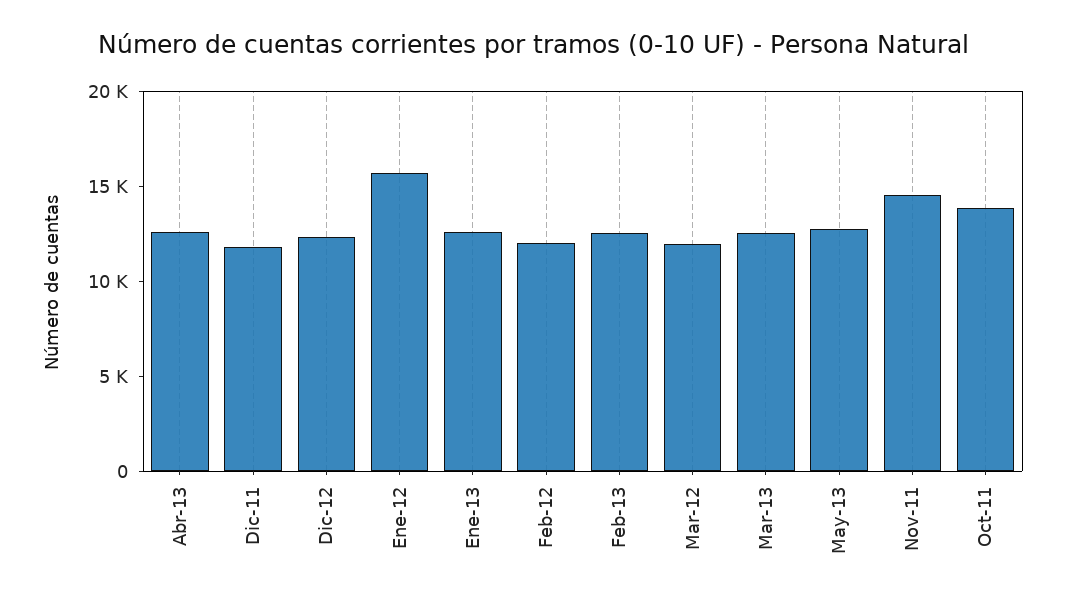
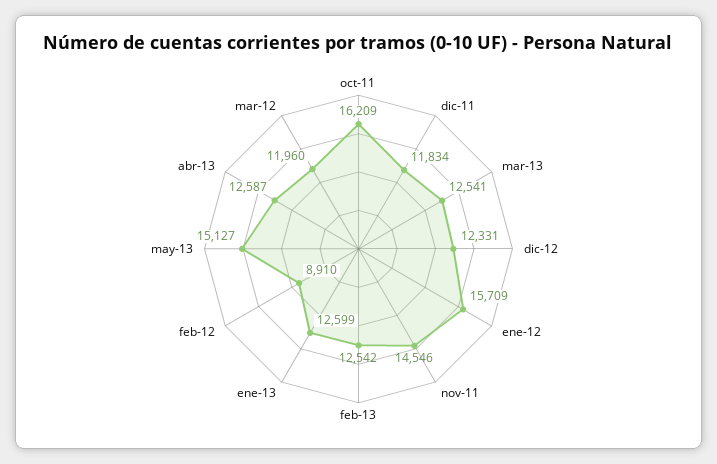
Feb-12: 12000 -> 8910
May-13: 13000 -> 15127
Oct-11: 14000 -> 16209

